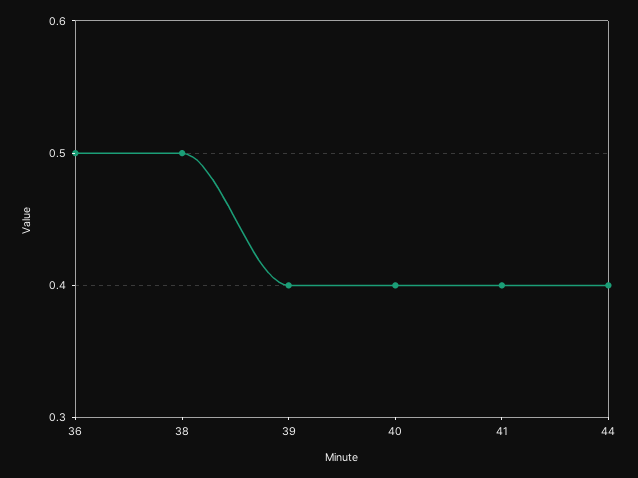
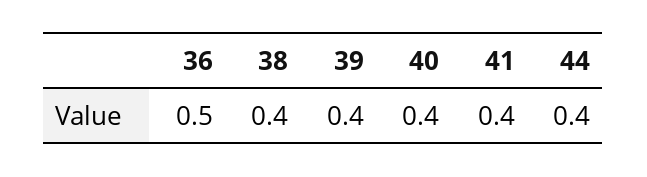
38: 0.5 -> 0.4

